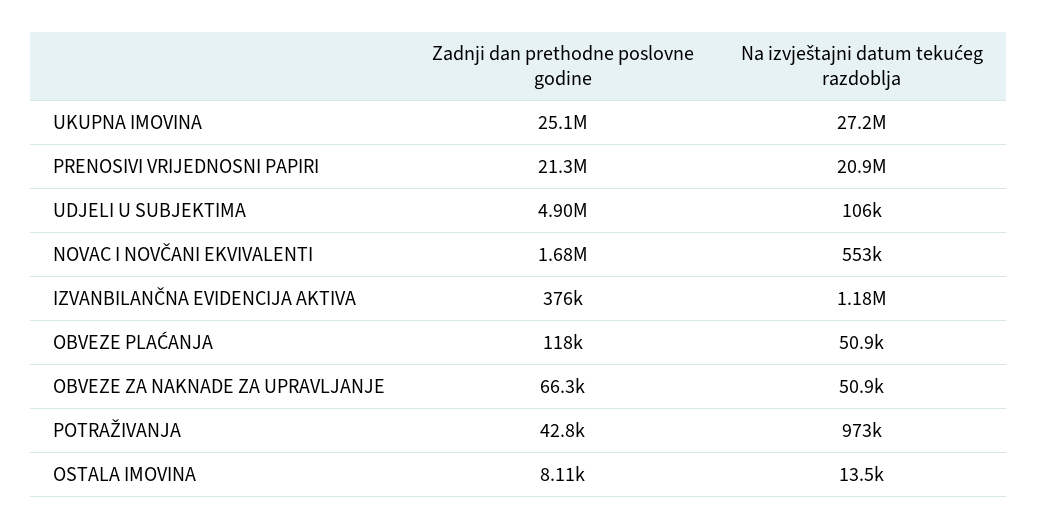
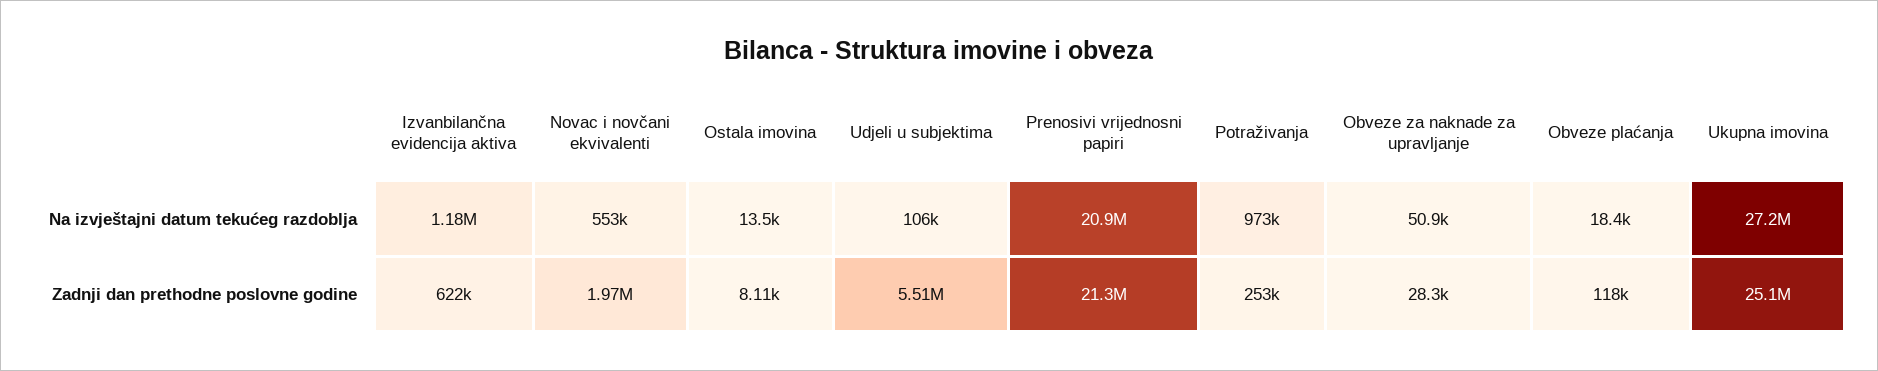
Zadnji dan prethodne poslovne godine, UDJELI U SUBJEKTIMA: 4900000 -> 5510000
Zadnji dan prethodne poslovne godine, NOVAC I NOVČANI EKVIVALENTI: 1680000 -> 1970000
Zadnji dan prethodne poslovne godine, IZVANBILANČNA EVIDENCIJA AKTIVA: 376000 -> 622000
Na izvještajni datum tekućeg razdoblja, OBVEZE PLAĆANJA: 50900 -> 18400
Zadnji dan prethodne poslovne godine, OBVEZE ZA NAKNADE ZA UPRAVLJANJE: 66300 -> 28300
Zadnji dan prethodne poslovne godine, POTRAŽIVANJA: 42800 -> 253000

